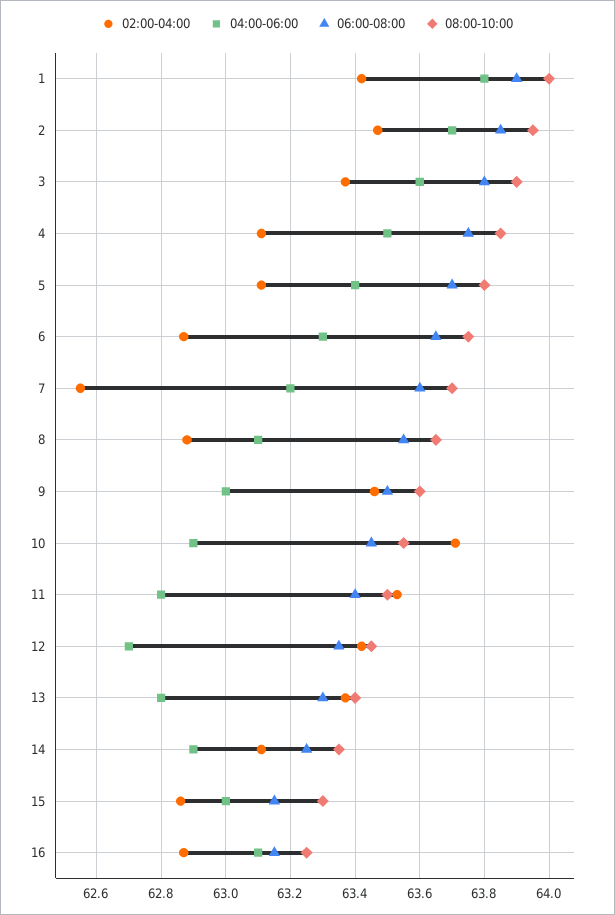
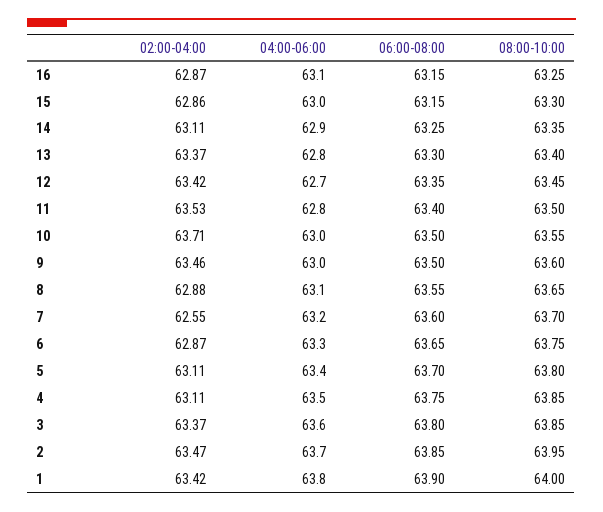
08:00-10:00, 3: 63.9 -> 63.85
04:00-06:00, 10: 62.9 -> 63
06:00-08:00, 10: 63.45 -> 63.5

